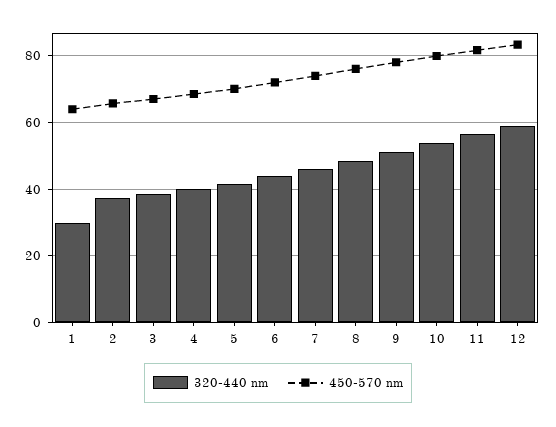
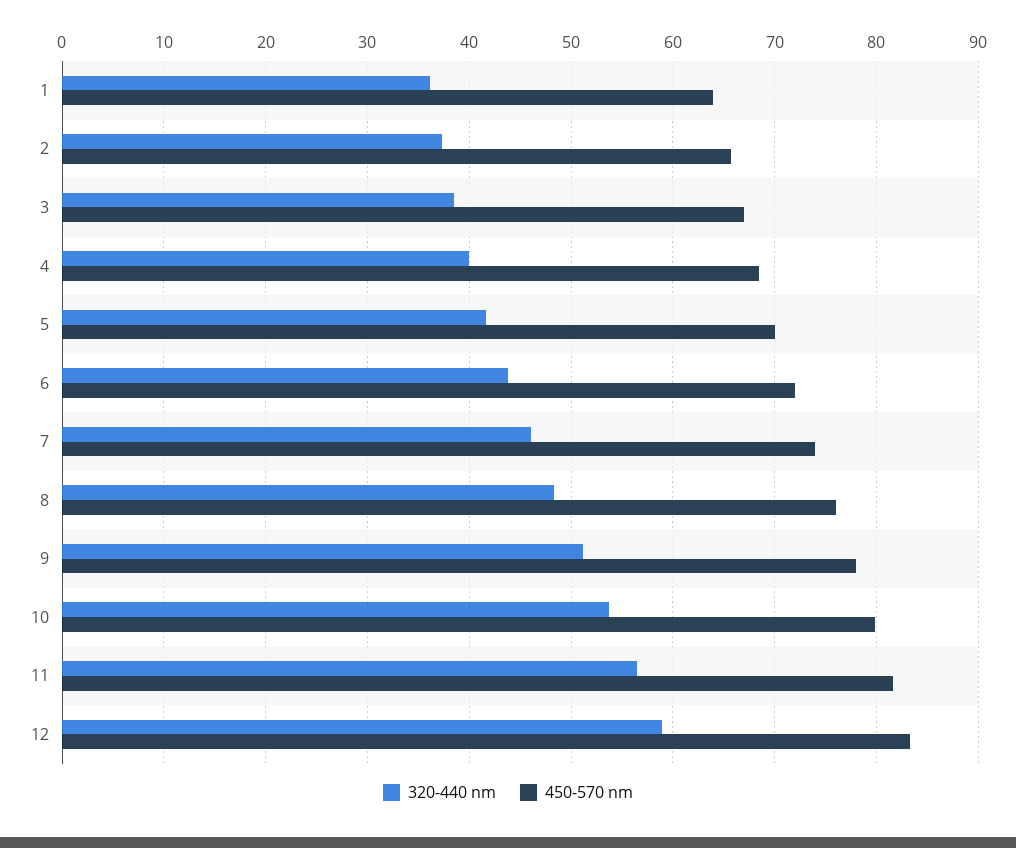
320-440 nm, 1: 30 -> 36

